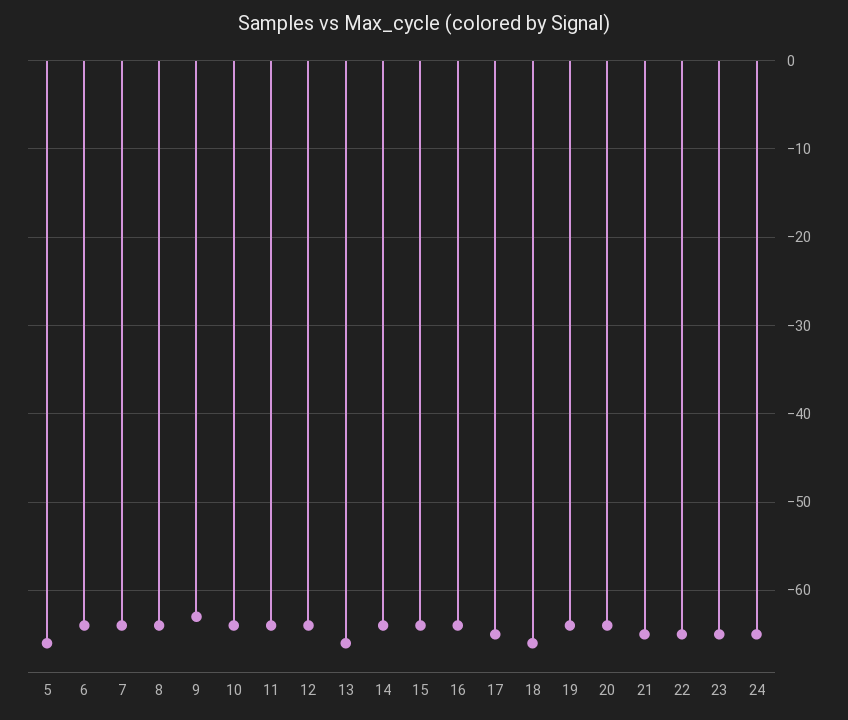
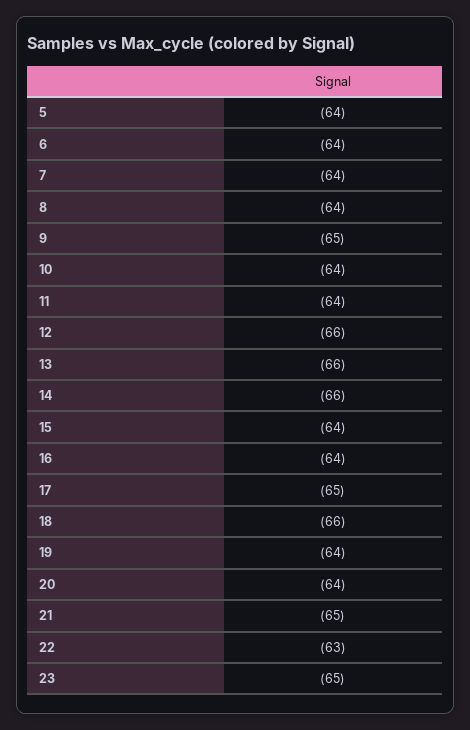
5: -66 -> -64
9: -63 -> -65
12: -64 -> -66
14: -64 -> -66
22: -65 -> -63
24: -65 -> none

